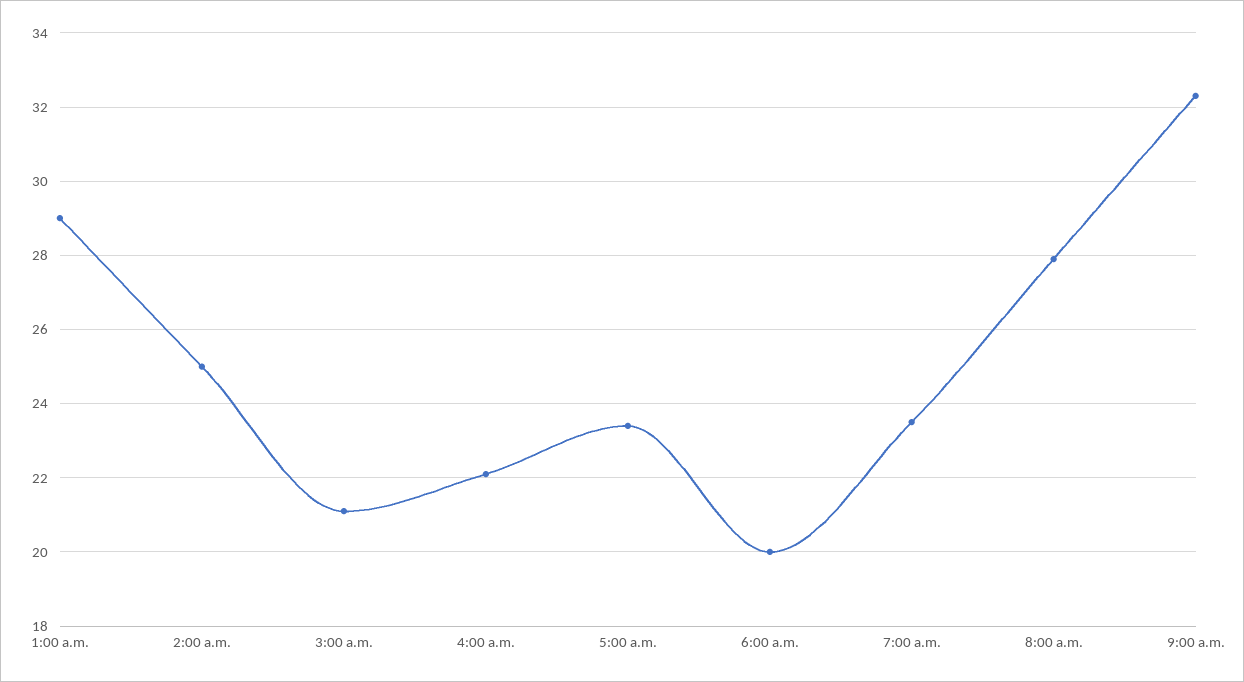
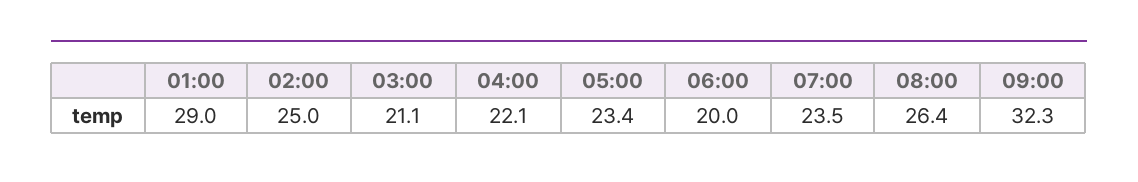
8:00 a.m.: 28 -> 26.4

